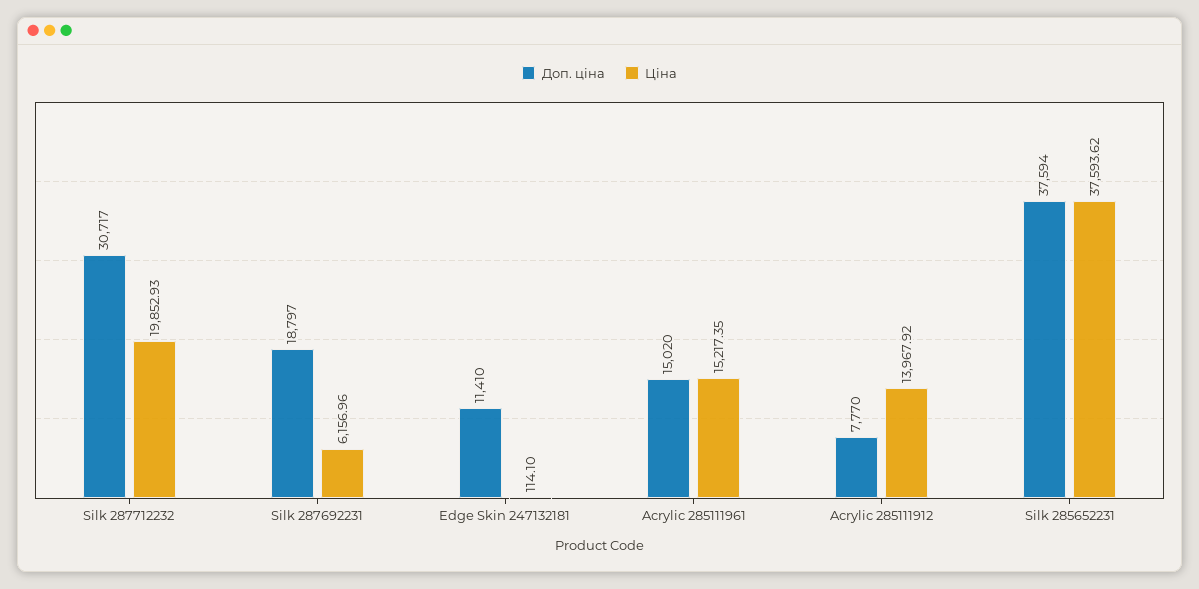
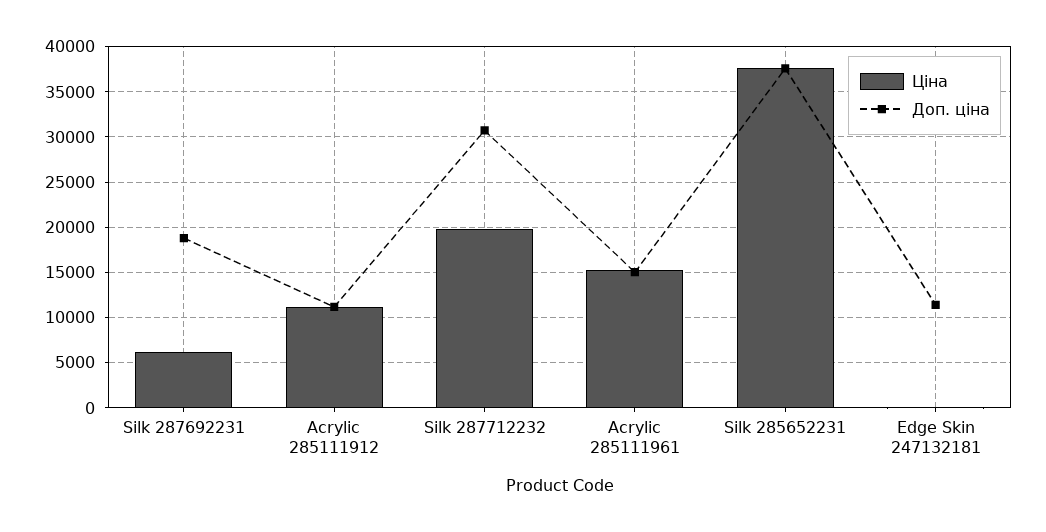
Доп. ціна, Acrylic 285111912: 7770 -> 11000
Ціна, Acrylic 285111912: 13967.92 -> 11000

